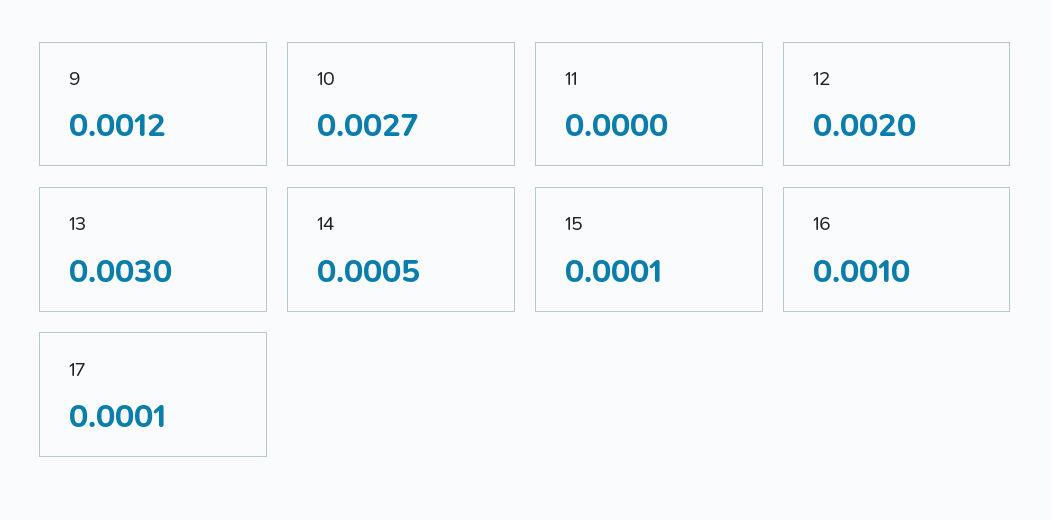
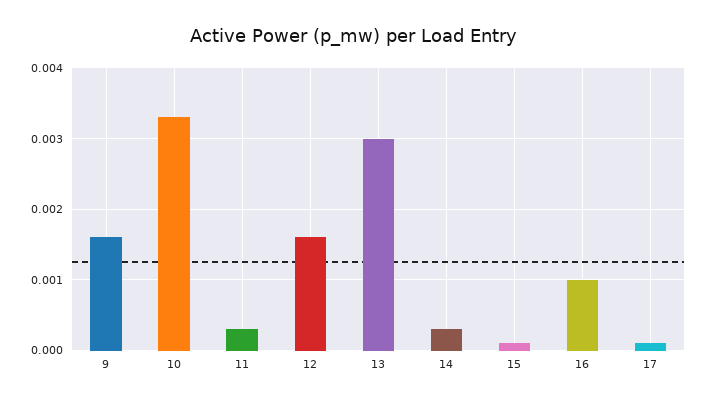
9: 0.0012 -> 0.0016
10: 0.0027 -> 0.0033
11: 0 -> 0.0003
12: 0.002 -> 0.0016
14: 0.0005 -> 0.0003

